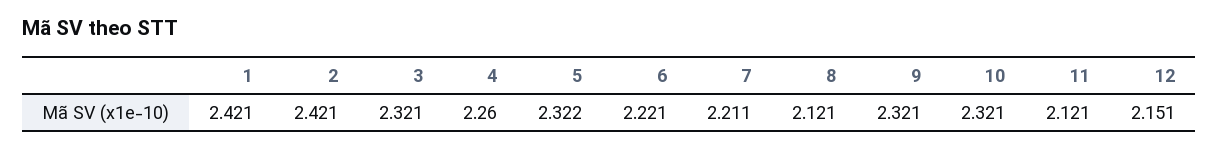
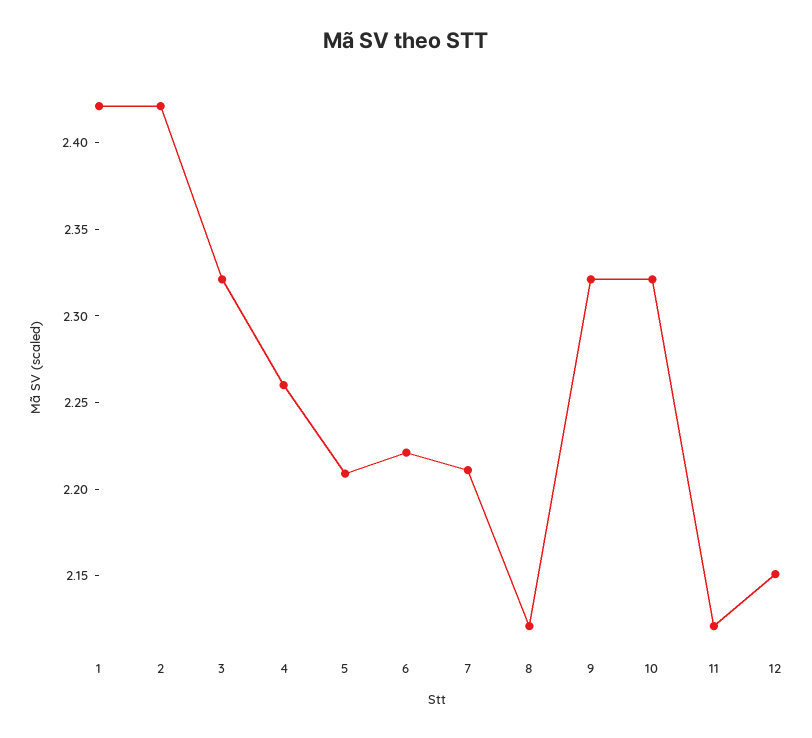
5: 2.322 -> 2.21

